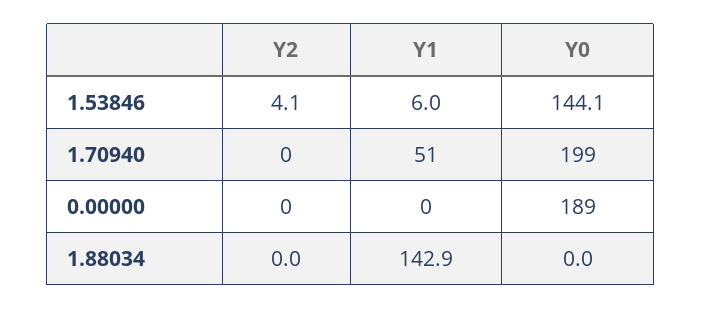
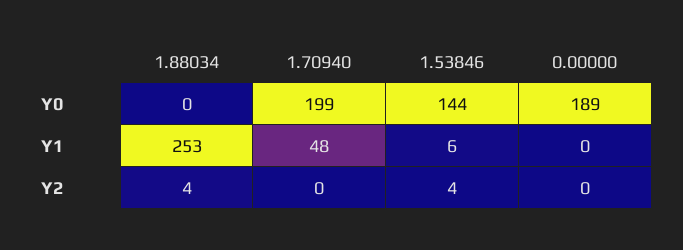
Y1, 1.70940: 51 -> 48
Y2, 1.88034: 0 -> 4
Y1, 1.88034: 142.9 -> 253

